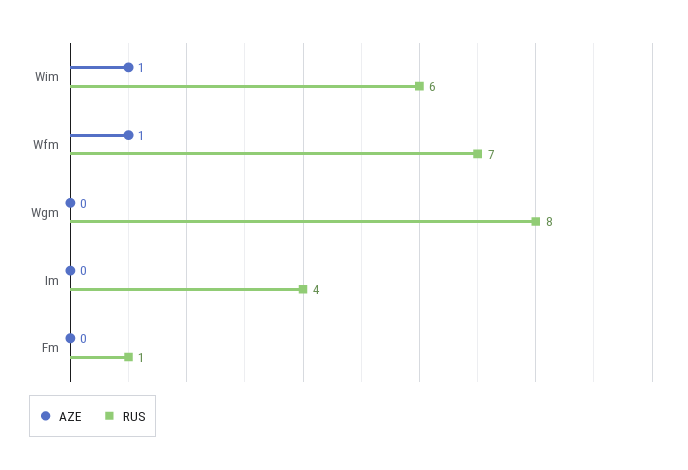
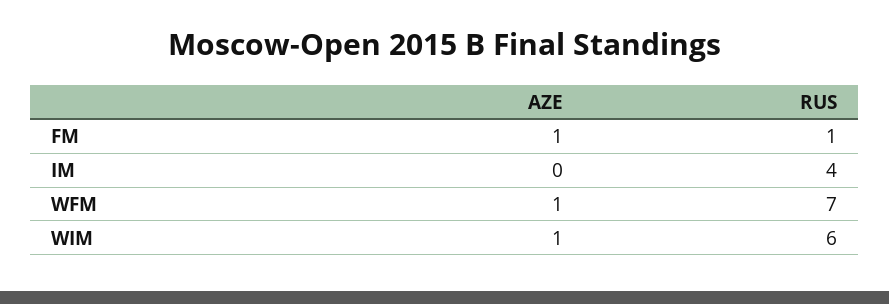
AZE, Wgm: 0 -> none
RUS, Wgm: 8 -> none
AZE, Fm: 0 -> 1

